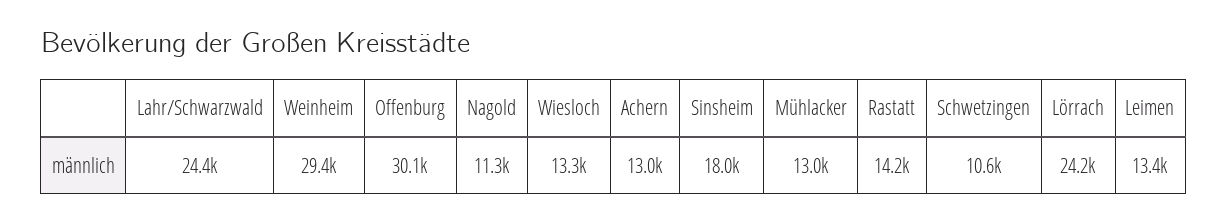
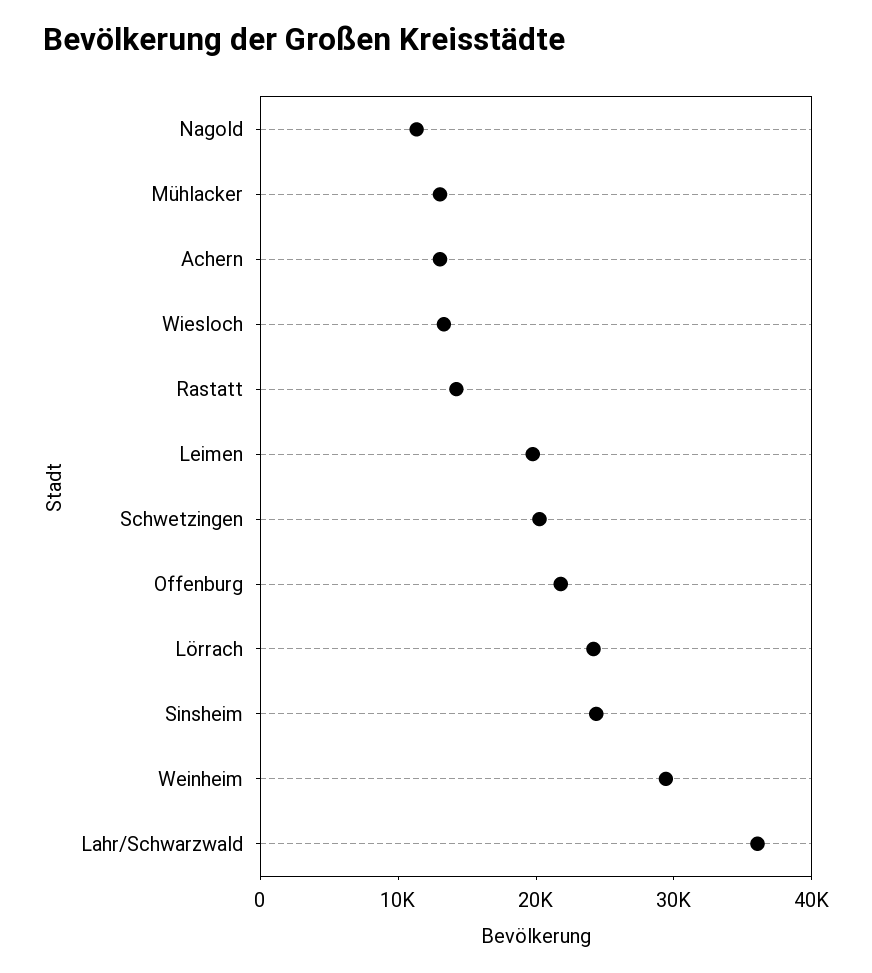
Lahr/Schwarzwald: 24400 -> 36000
Offenburg: 30100 -> 22000
Sinsheim: 18000 -> 24000
Schwetzingen: 10600 -> 20000
Leimen: 13400 -> 20000

